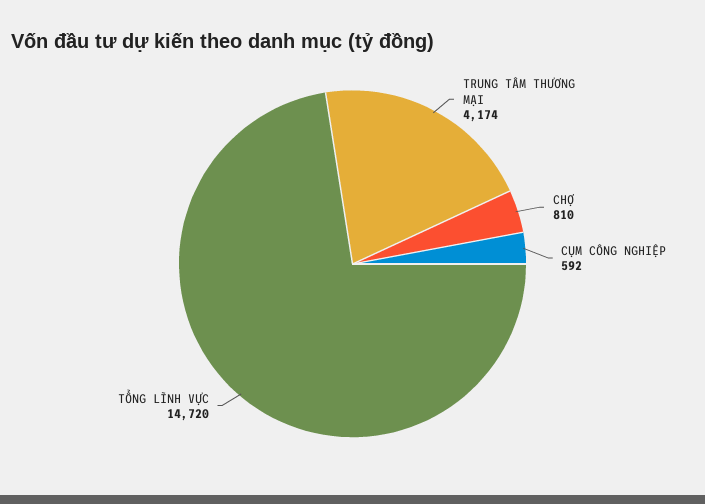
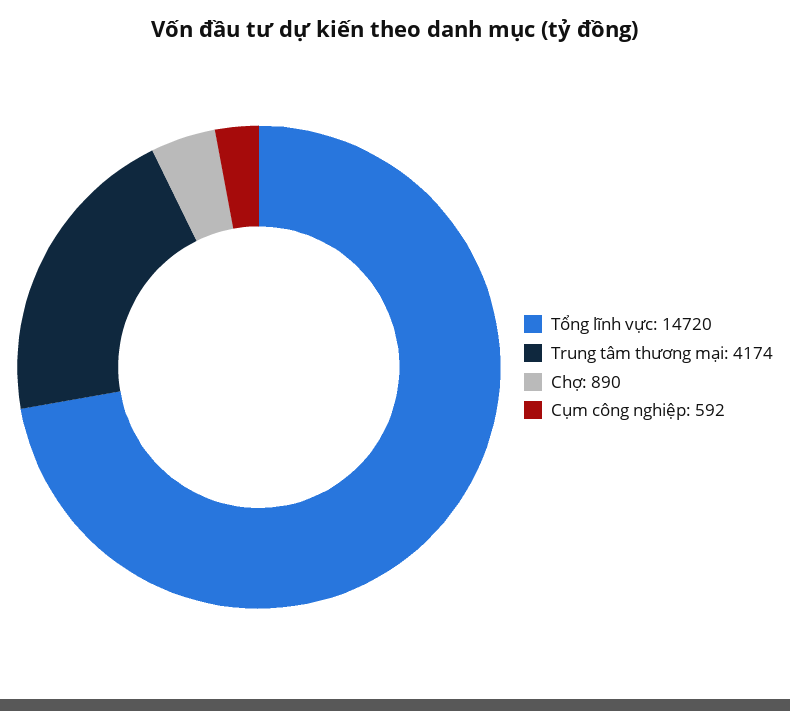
CHỢ: 810 -> 890

